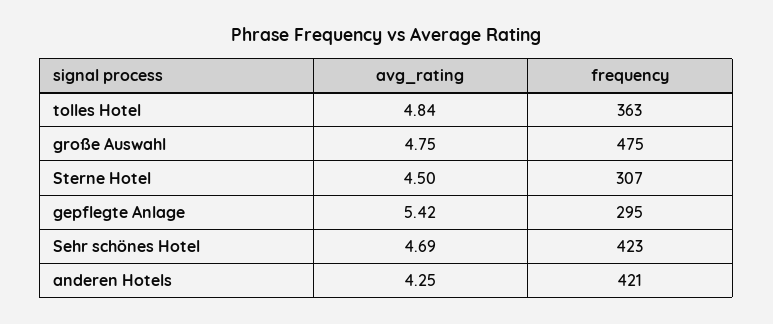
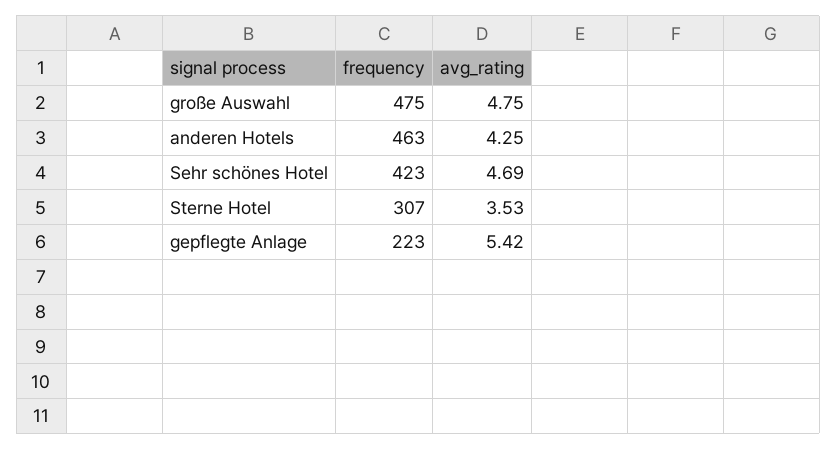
avg_rating, tolles Hotel: 4.84 -> none
frequency, tolles Hotel: 363 -> none
avg_rating, Sterne Hotel: 4.5 -> 3.53
frequency, gepflegte Anlage: 295 -> 223
frequency, anderen Hotels: 421 -> 463

